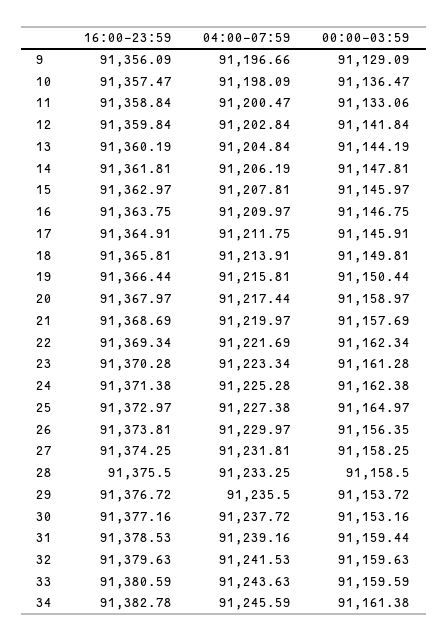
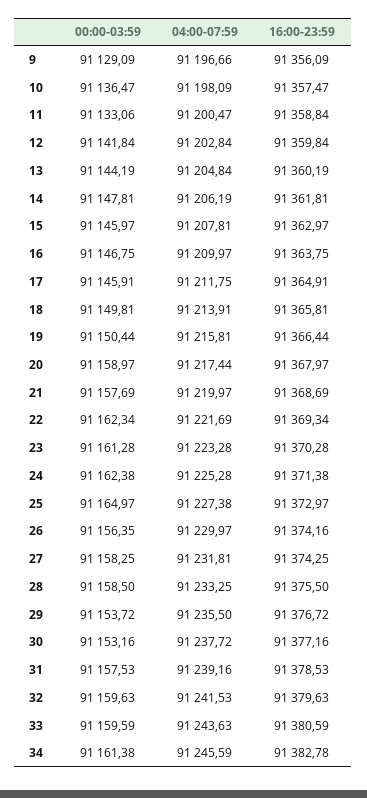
04:00-07:59, 23: 91223.34 -> 91223.28
16:00-23:59, 26: 91373.81 -> 91374.16
00:00-03:59, 31: 91159.44 -> 91157.53

